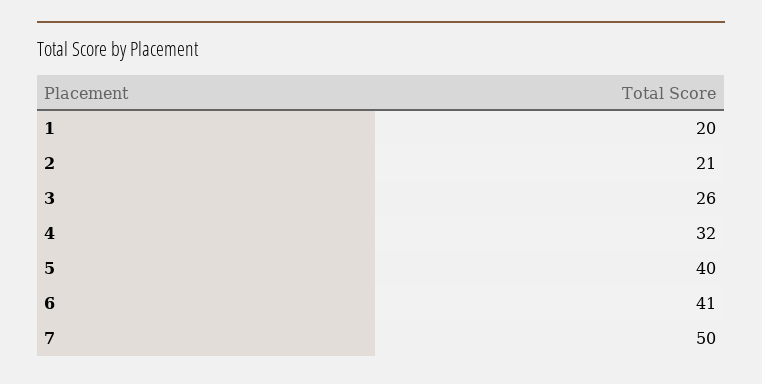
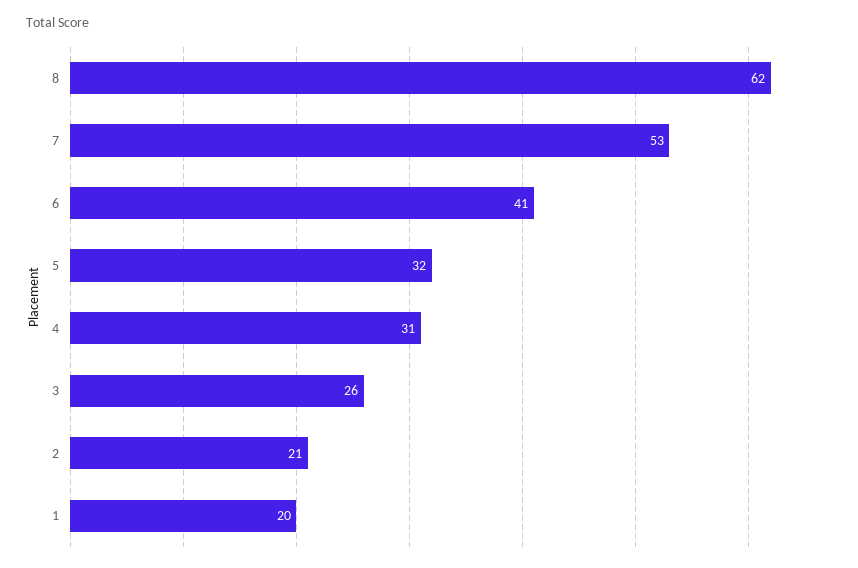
4: 32 -> 31
5: 40 -> 32
7: 50 -> 53
8: none -> 62

